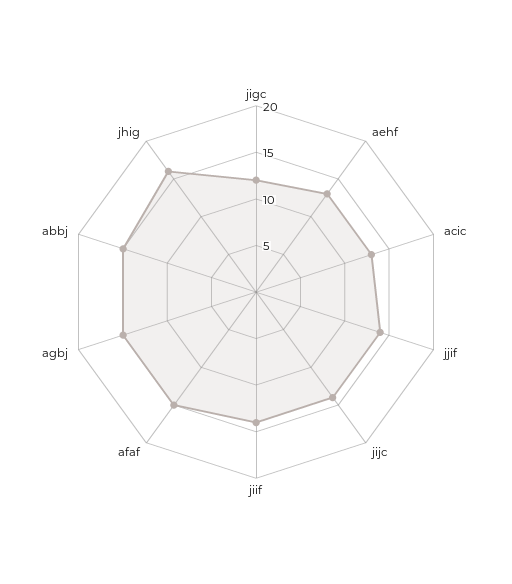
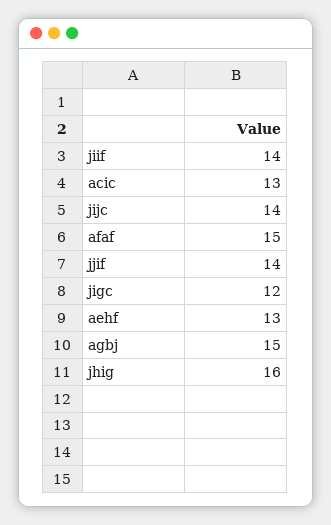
abbj: 15 -> none

